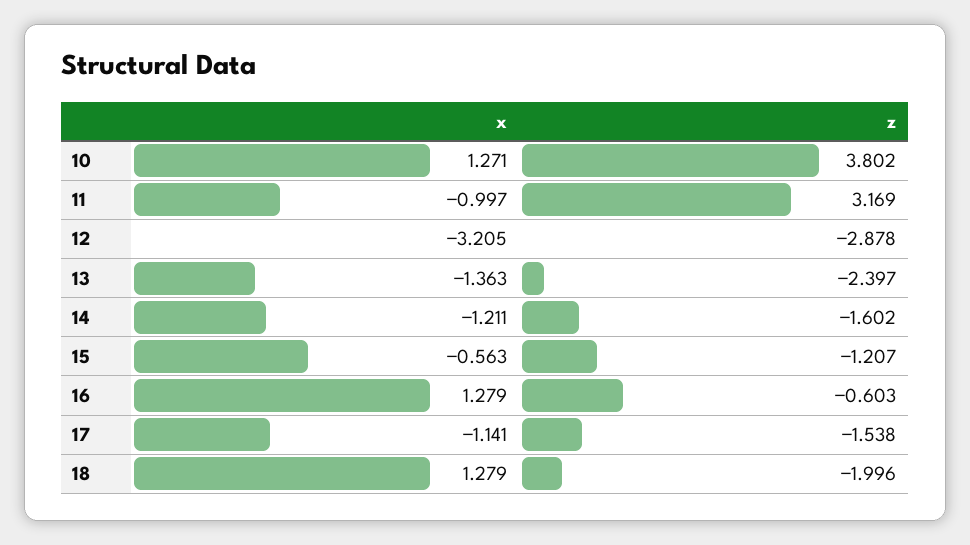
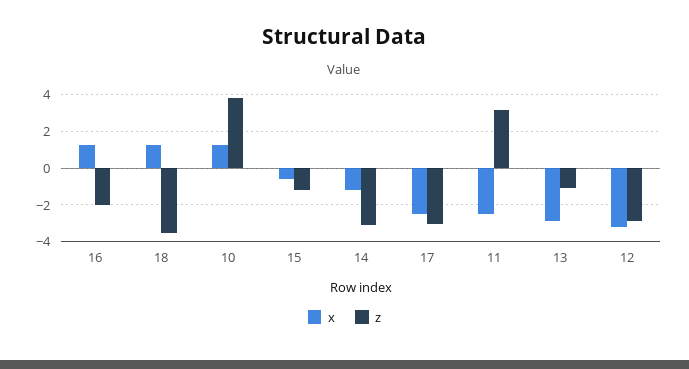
x, 11: -0.997 -> -2.5
x, 13: -1.363 -> -3
z, 13: -2.397 -> -1
z, 14: -1.602 -> -3
z, 16: -0.603 -> -2
x, 17: -1.141 -> -2.5
z, 17: -1.538 -> -3
z, 18: -1.996 -> -3.5

